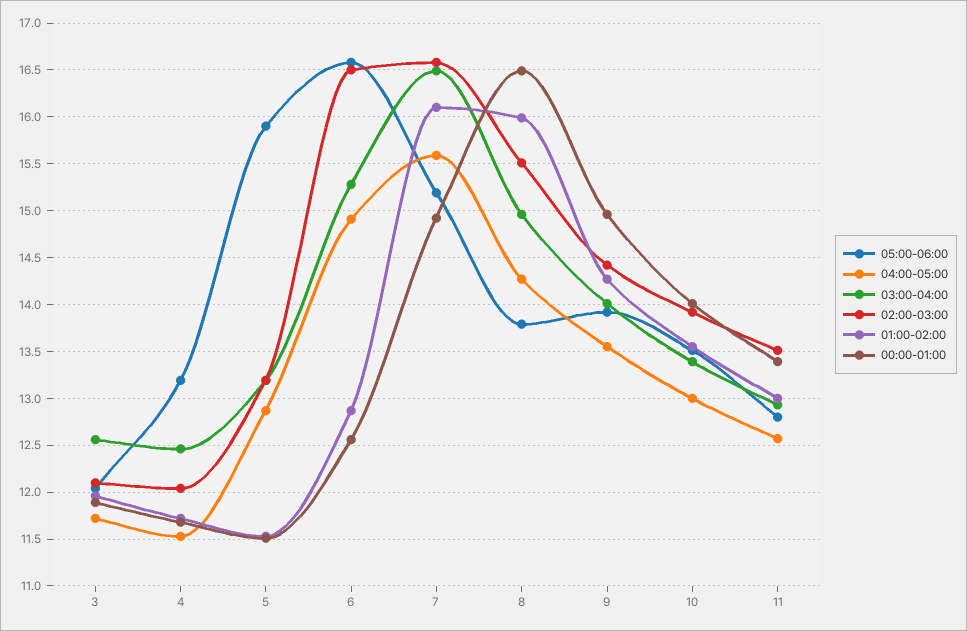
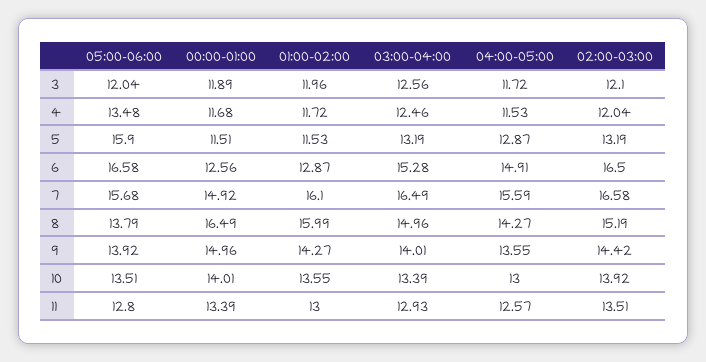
05:00-06:00, 4: 13.2 -> 13.48
05:00-06:00, 7: 15.2 -> 15.68
02:00-03:00, 8: 15.5 -> 15.19

